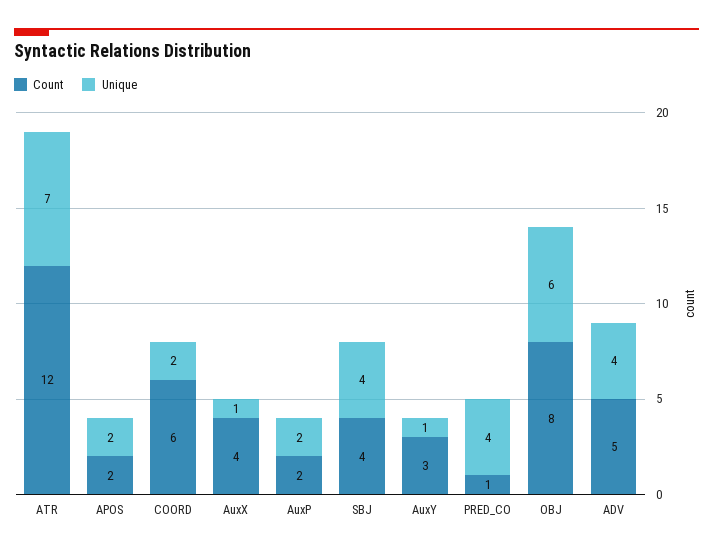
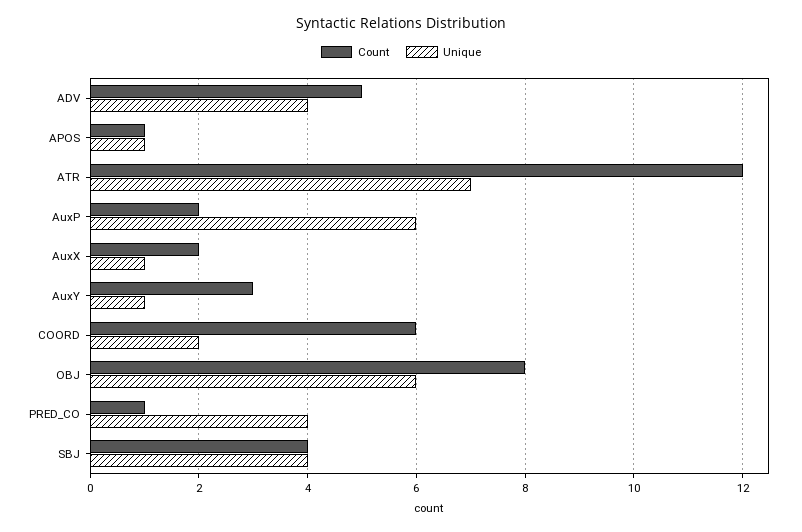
Count, APOS: 2 -> 1
Unique, APOS: 2 -> 1
Count, AuxX: 4 -> 2
Unique, AuxP: 2 -> 6

